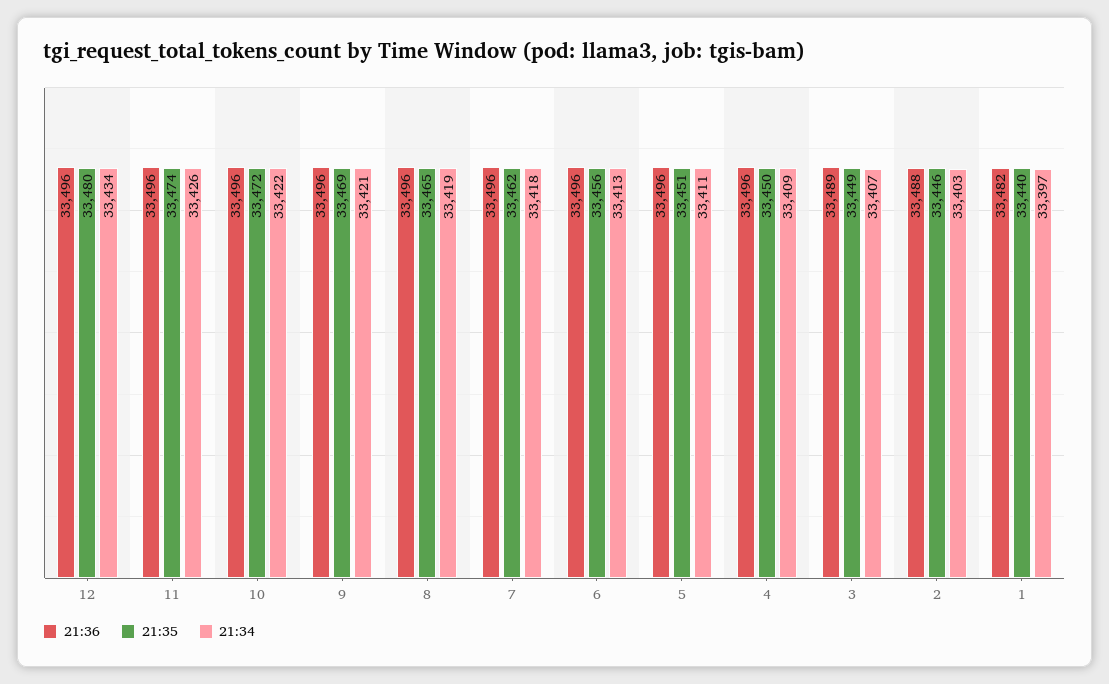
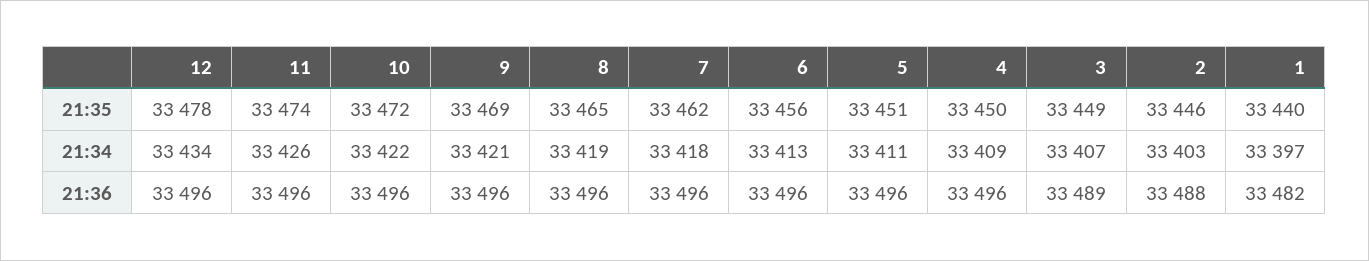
21:35, 12: 33480 -> 33478

